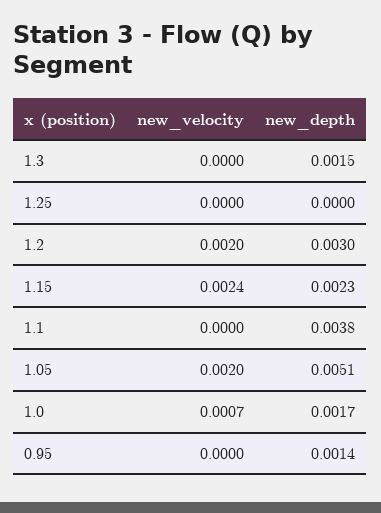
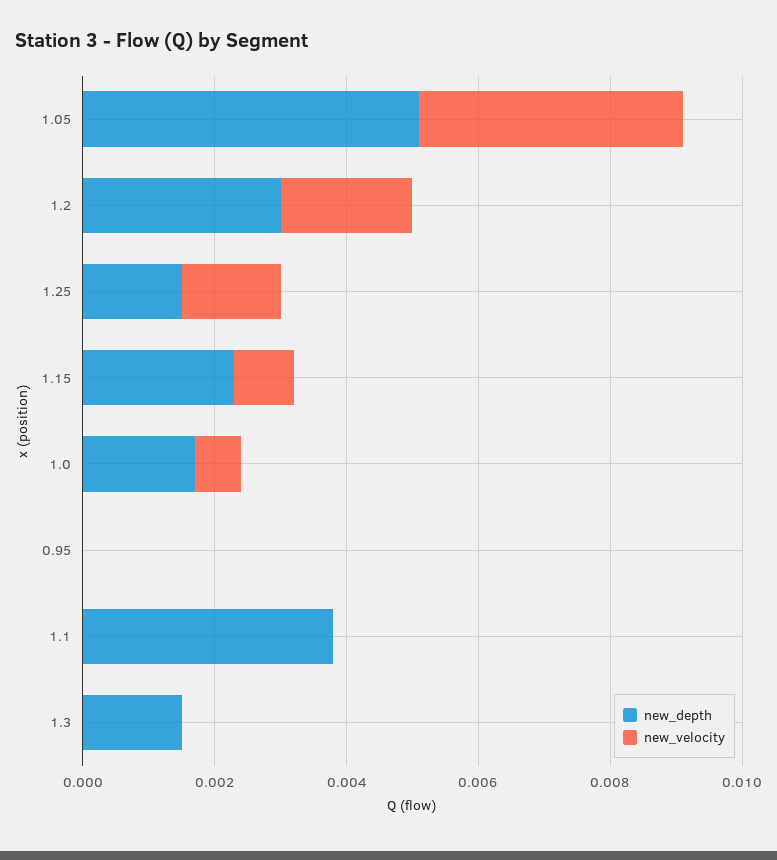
new_velocity, 1.25: 0 -> 0.0015
new_depth, 1.25: 0 -> 0.0015
new_velocity, 1.15: 0.0024 -> 0.001
new_velocity, 1.05: 0.002 -> 0.004
new_depth, 0.95: 0.0014 -> 0

